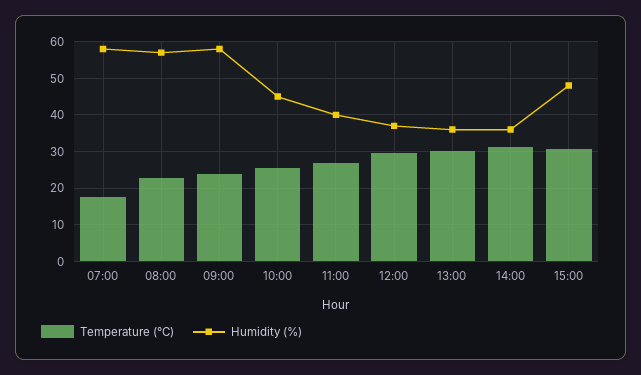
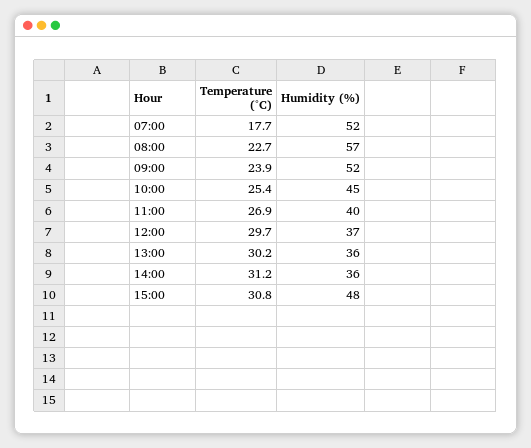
Humidity (%), 07:00: 58 -> 52
Humidity (%), 09:00: 58 -> 52

